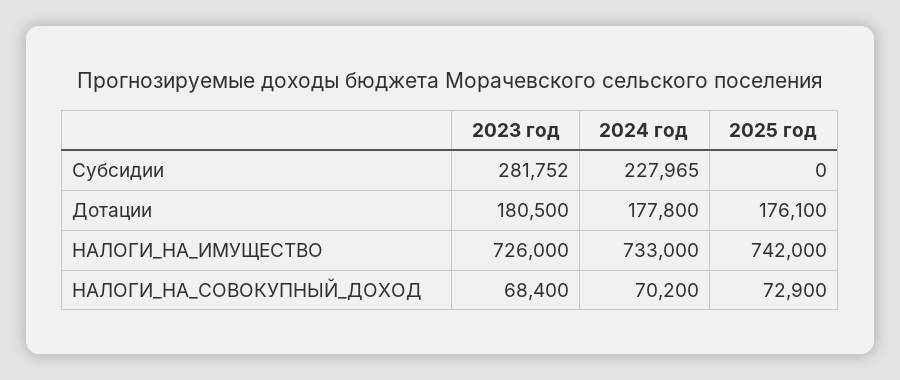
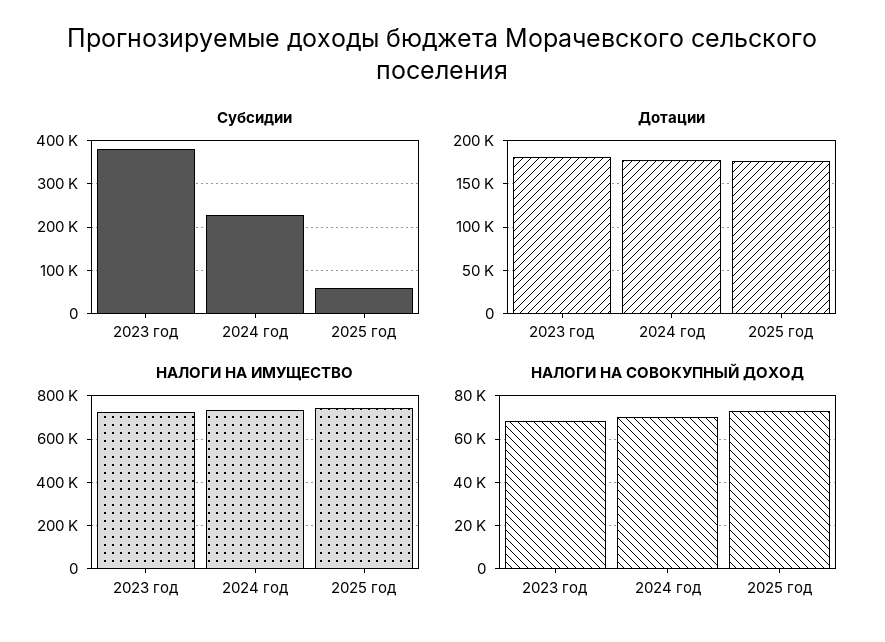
Субсидии, 2023 год: 281752 -> 380000
Субсидии, 2025 год: 0 -> 60000

